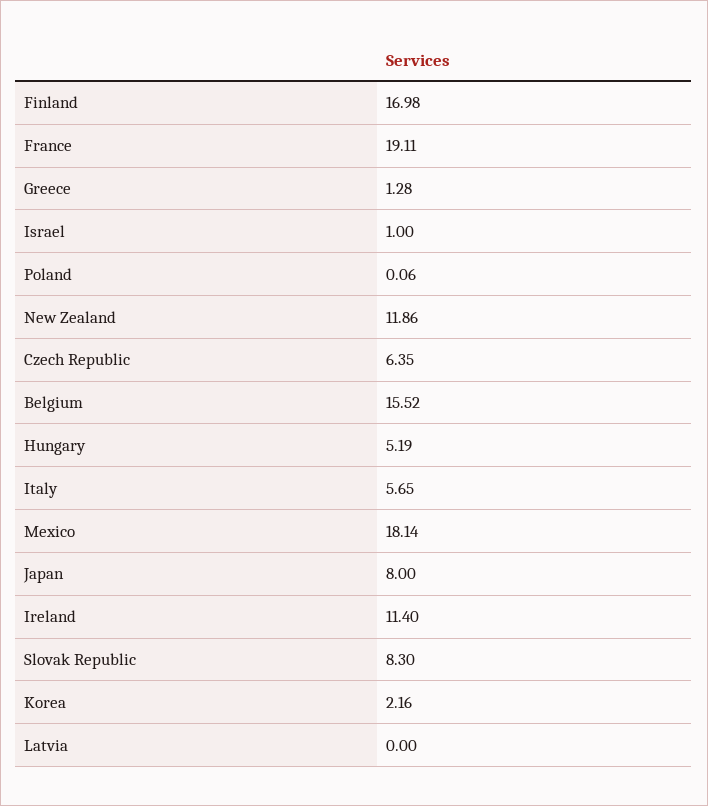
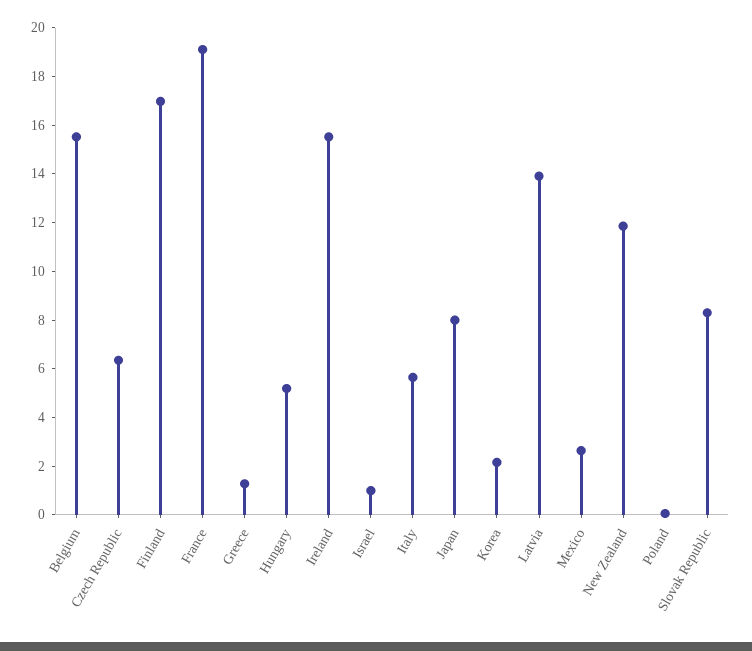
Mexico: 18.14 -> 2.5
Ireland: 11.4 -> 15.5
Latvia: 0 -> 14

